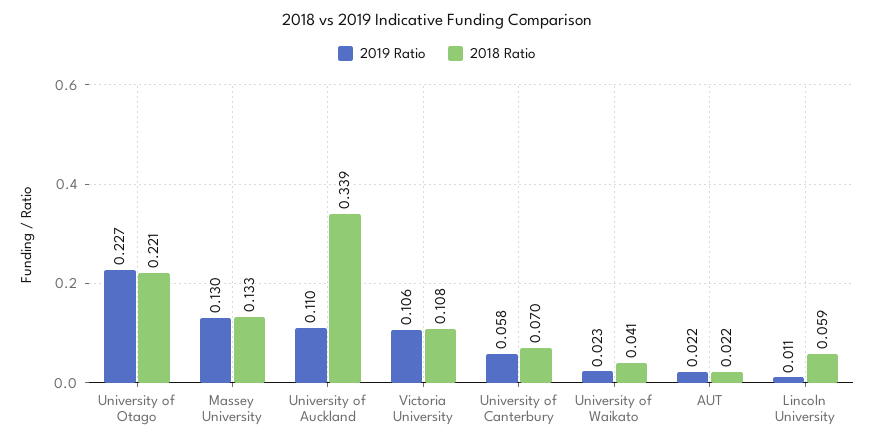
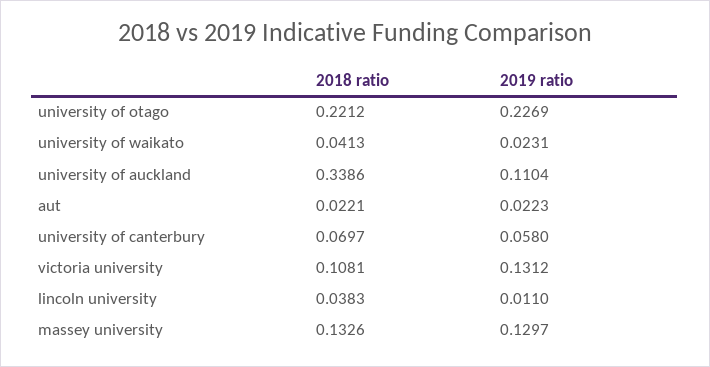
2019 Ratio, Victoria University: 0.106 -> 0.1312
2018 Ratio, Lincoln University: 0.059 -> 0.0383

